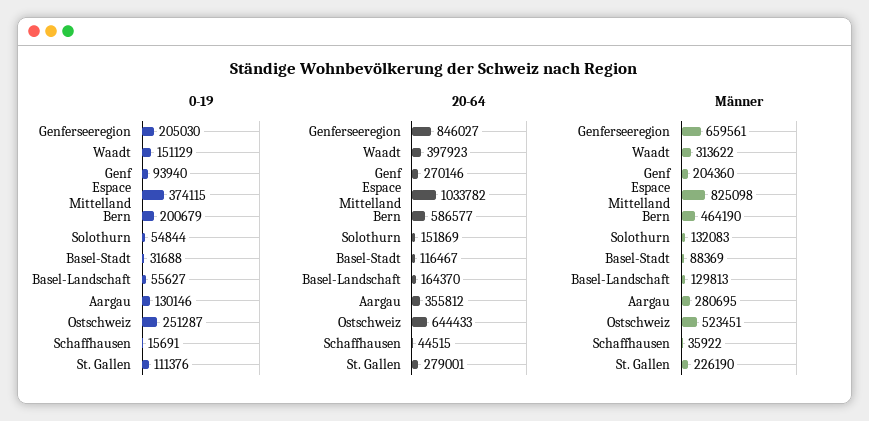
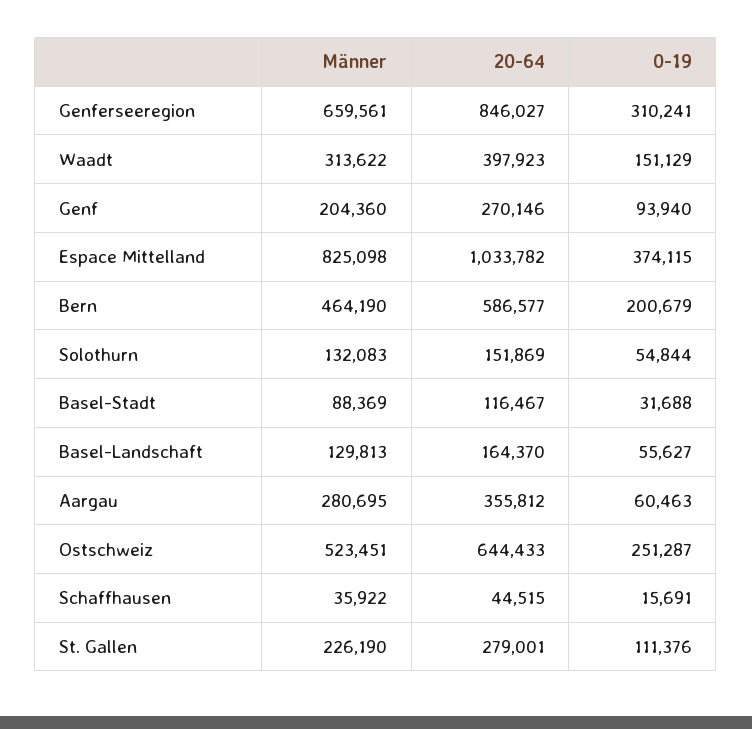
0-19, Genferseeregion: 205030 -> 310241
0-19, Aargau: 130146 -> 60463

